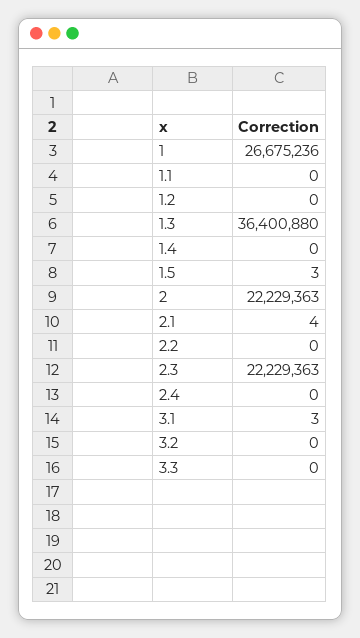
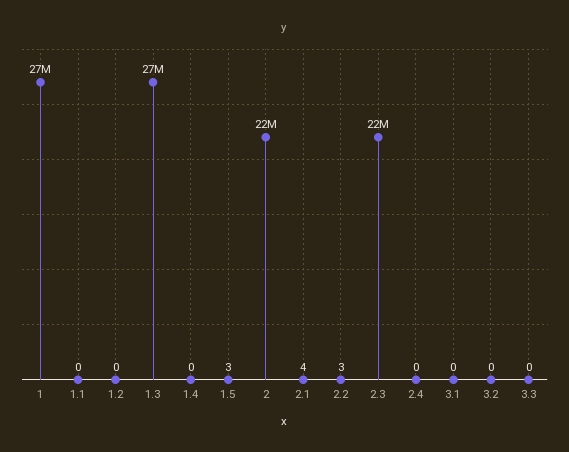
1.3: 36400880 -> 27000000
2.2: 0 -> 3
3.1: 3 -> 0

